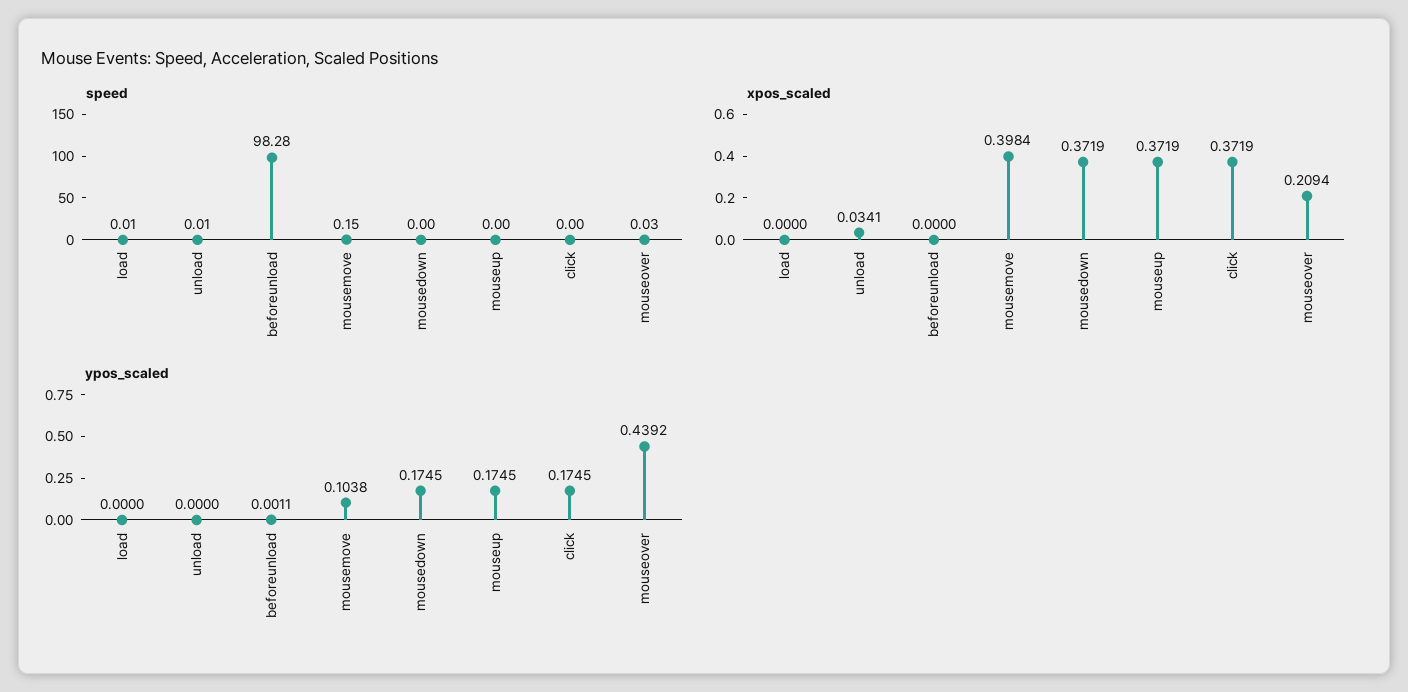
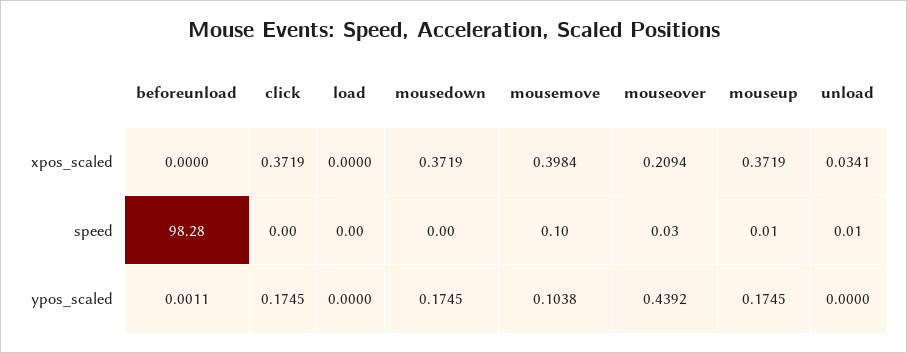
speed, load: 0.01 -> 0
speed, mousemove: 0.15 -> 0.1
speed, mouseup: 0 -> 0.01

